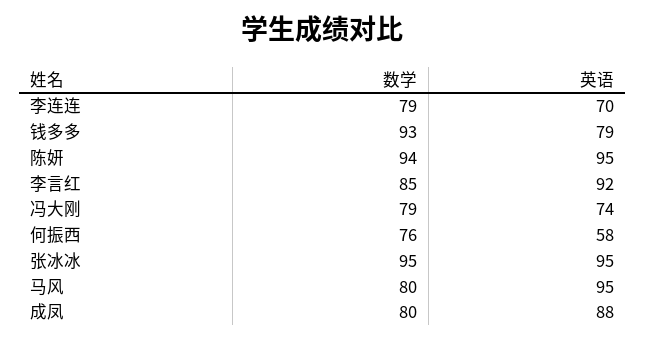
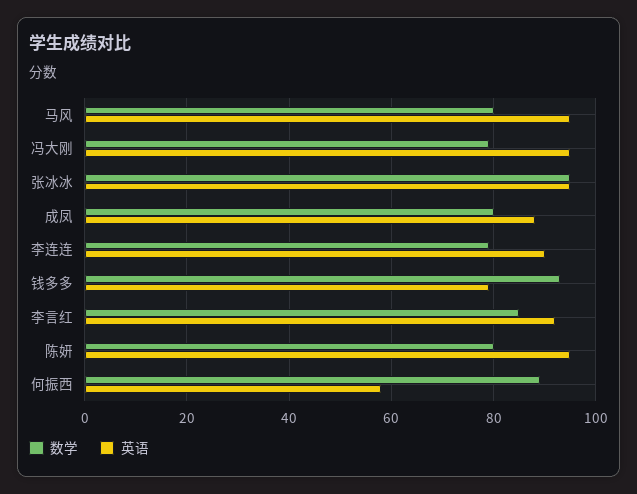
英语, 李连连: 70 -> 90
数学, 陈妍: 94 -> 80
英语, 冯大刚: 74 -> 95
数学, 何振西: 76 -> 90

